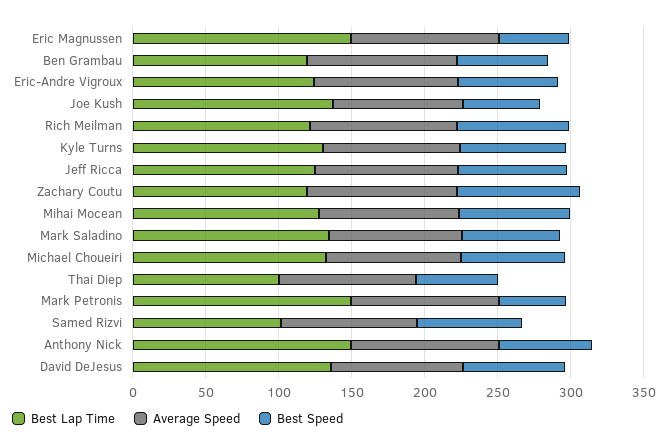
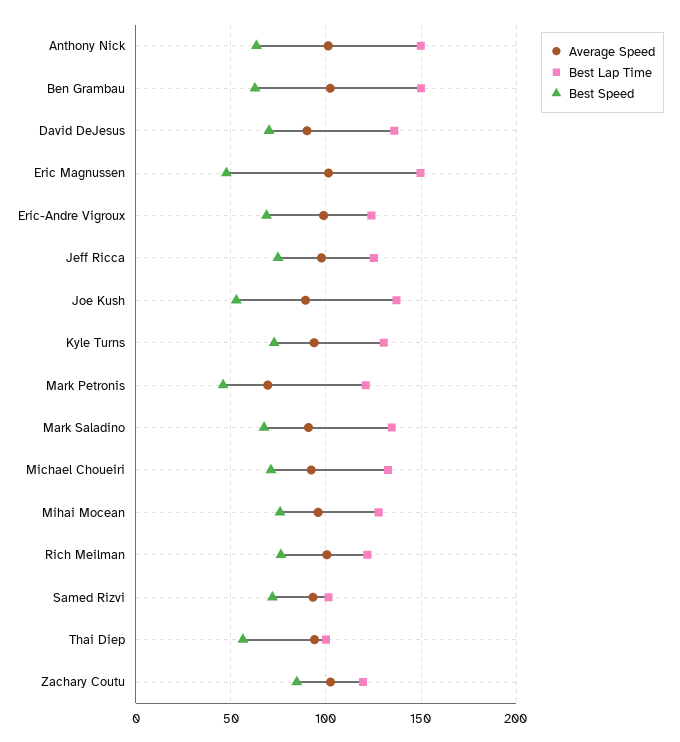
Best Lap Time, Ben Grambau: 120 -> 150
Best Lap Time, Mark Petronis: 150 -> 120
Average Speed, Mark Petronis: 100 -> 70

